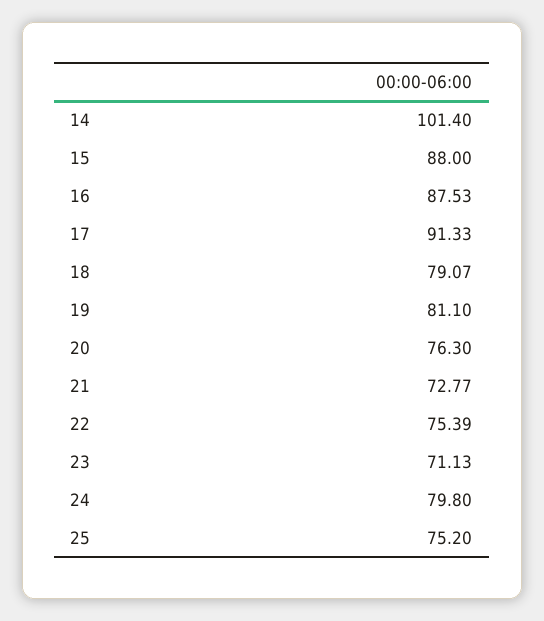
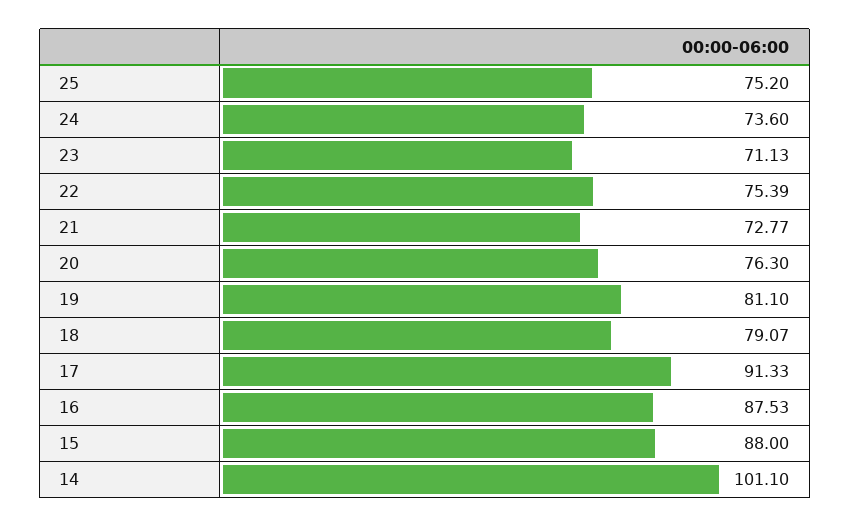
14: 101.4 -> 101.1
24: 79.8 -> 73.6

